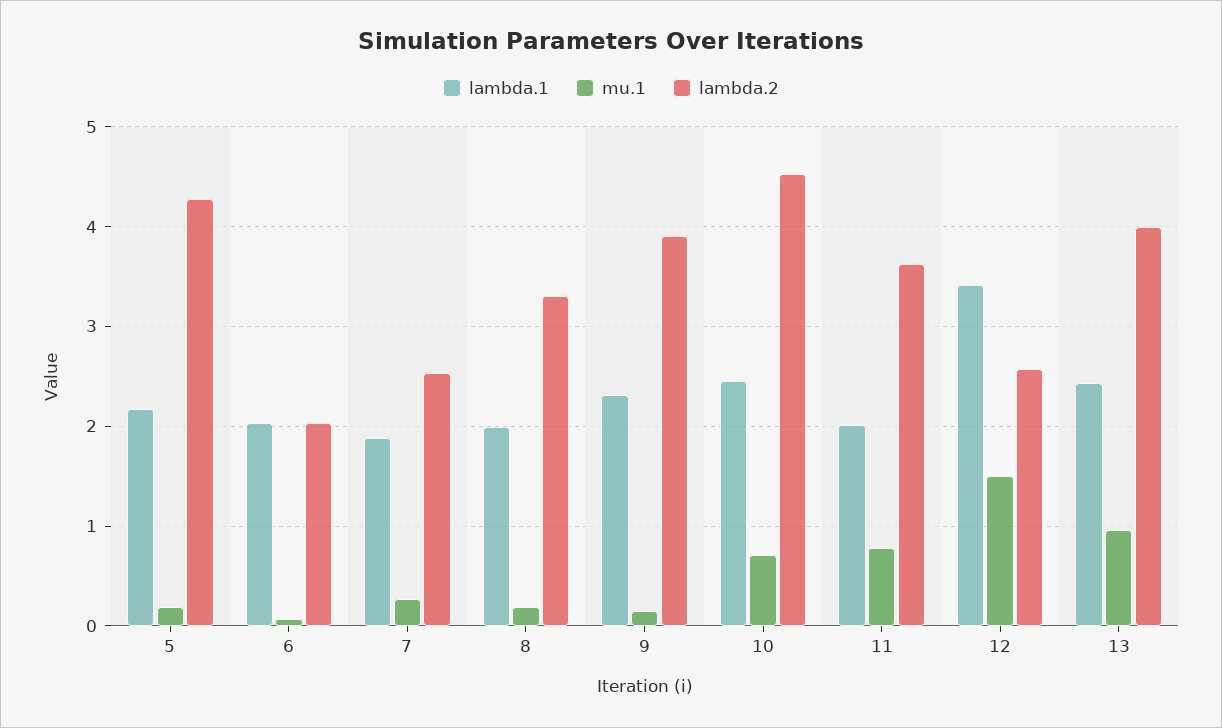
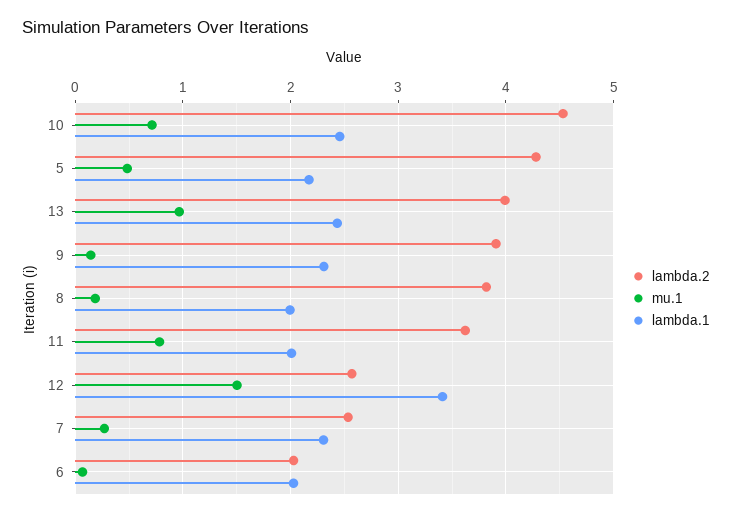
mu.1, 5: 0.2 -> 0.5
lambda.1, 7: 1.9 -> 2.3
lambda.2, 8: 3.3 -> 3.8

